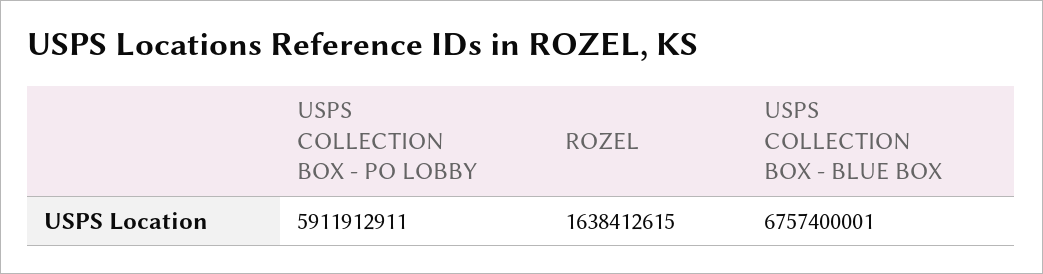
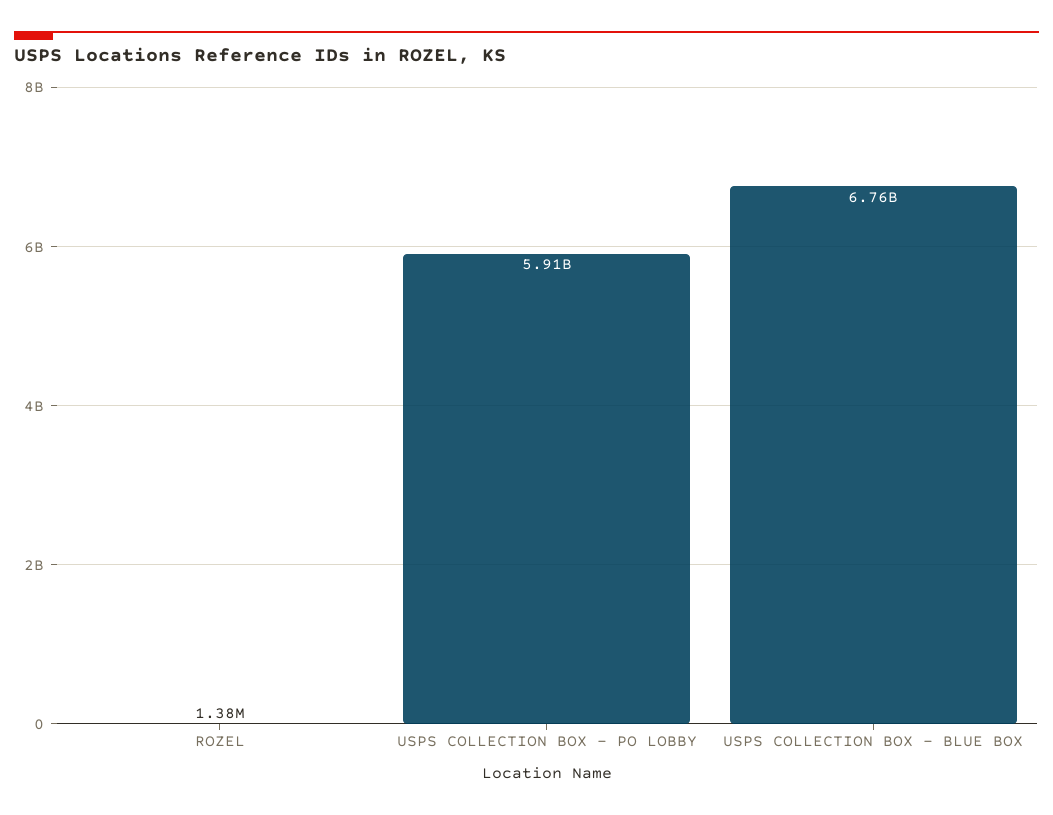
ROZEL: 1638412615 -> 1380000

